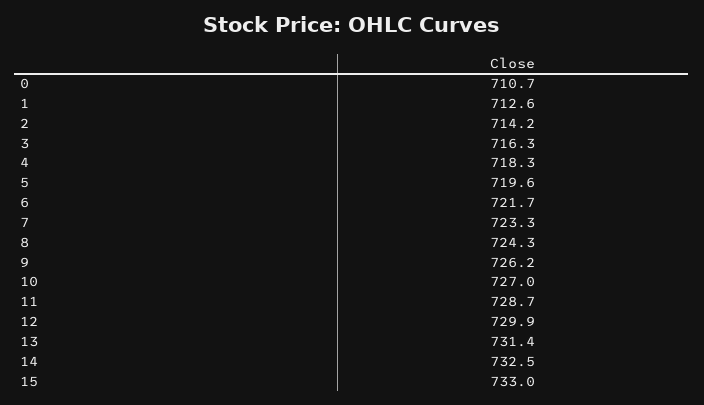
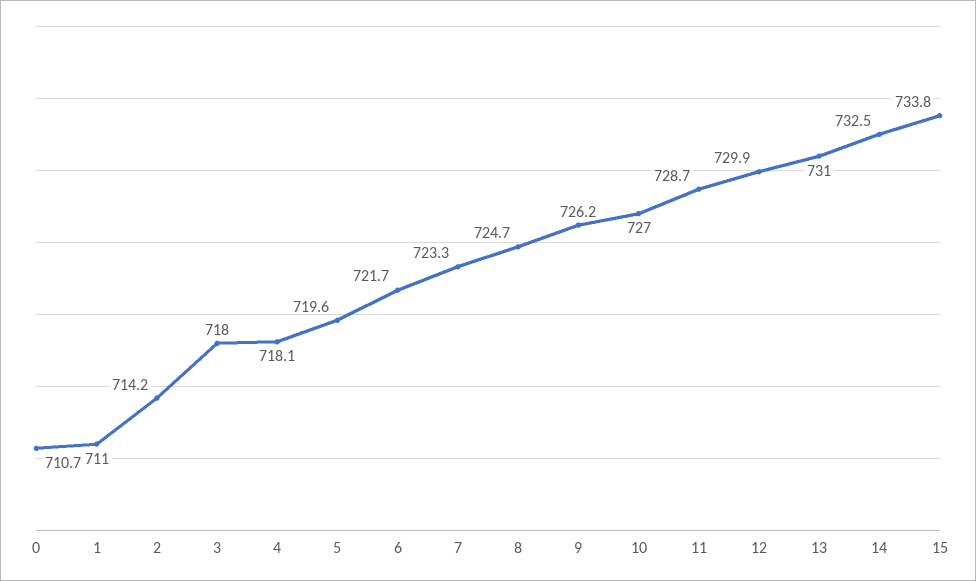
1: 712.6 -> 711
3: 716.3 -> 718
4: 718.3 -> 718.1
8: 724.3 -> 724.7
13: 731.4 -> 731
15: 733 -> 733.8

